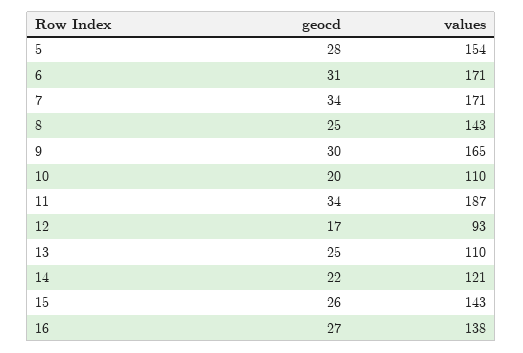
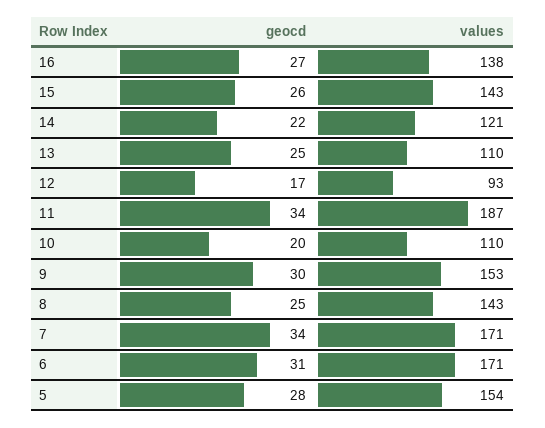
values, 9: 165 -> 153

